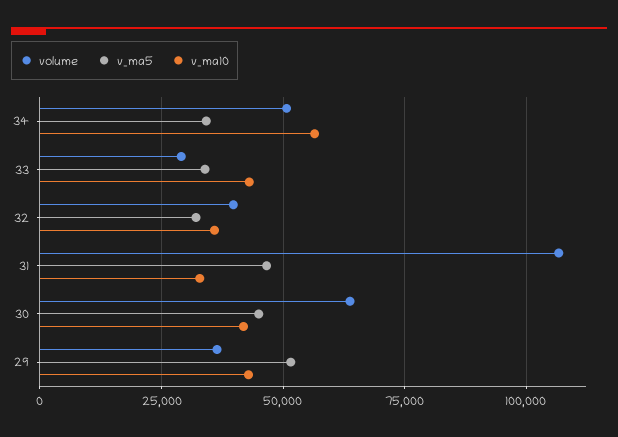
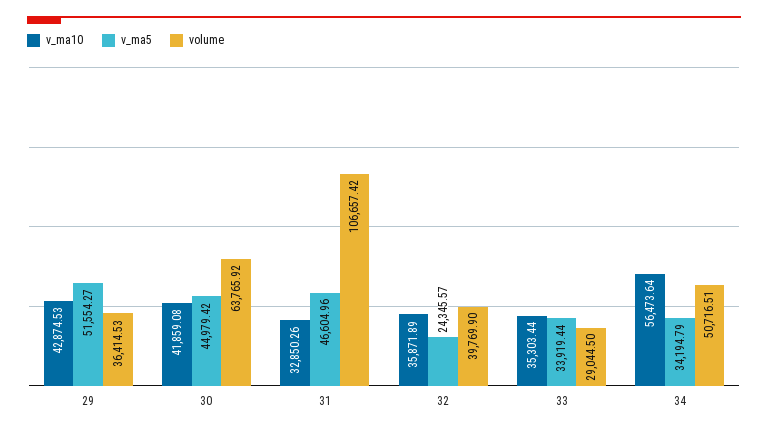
v_ma10, 33: 42500 -> 35303.44
v_ma5, 32: 32500 -> 24345.57

